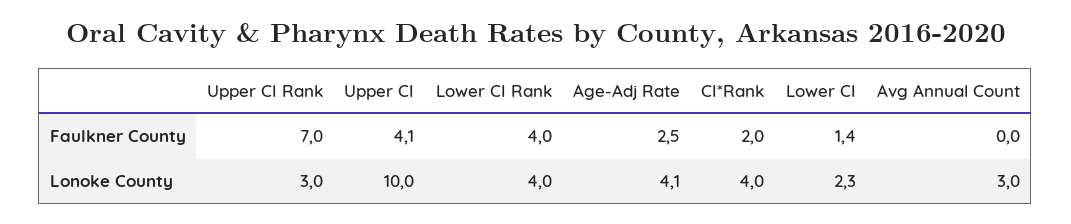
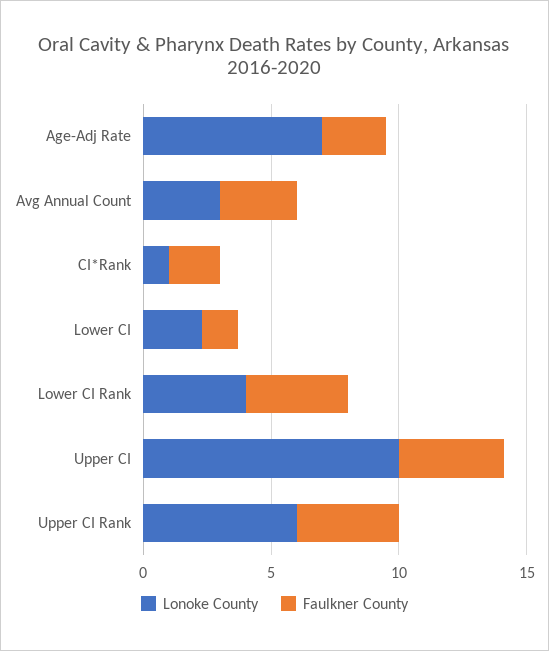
Faulkner County, Upper CI Rank: 7 -> 4
Faulkner County, Avg Annual Count: 0 -> 3
Lonoke County, Upper CI Rank: 3 -> 6
Lonoke County, Age-Adj Rate: 4.1 -> 7
Lonoke County, CI*Rank: 4 -> 1

